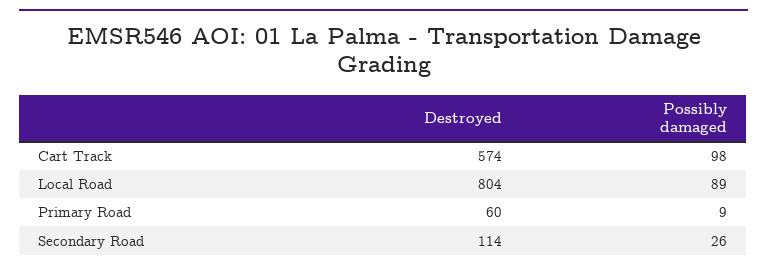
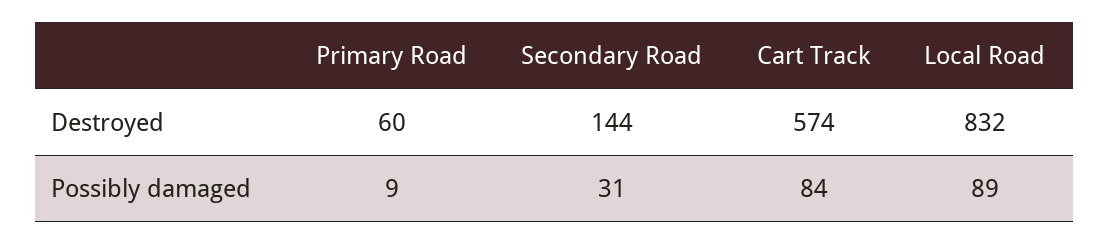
Possibly damaged, Cart Track: 98 -> 84
Destroyed, Local Road: 804 -> 832
Destroyed, Secondary Road: 114 -> 144
Possibly damaged, Secondary Road: 26 -> 31

